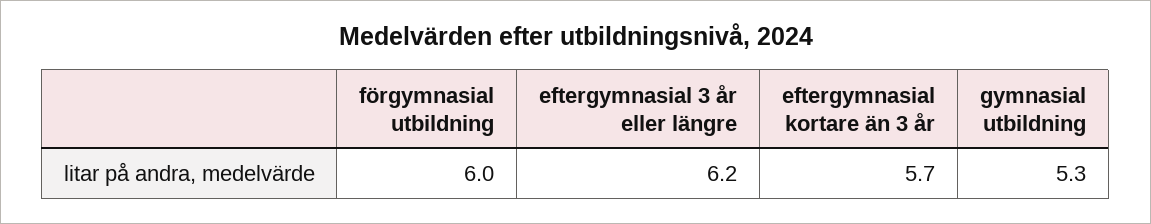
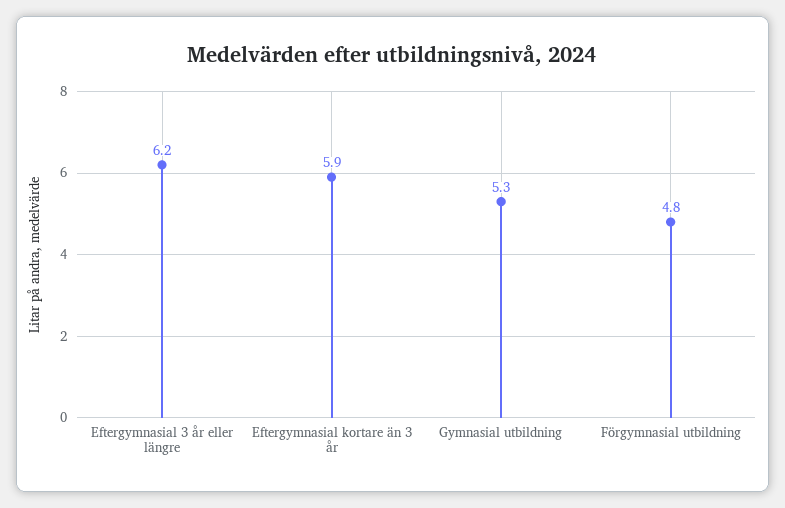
förgymnasial utbildning: 6 -> 4.8
eftergymnasial kortare än 3 år: 5.7 -> 5.9

